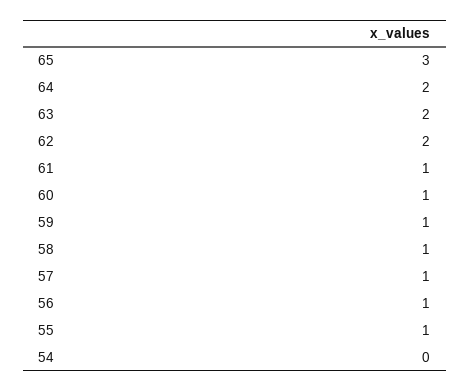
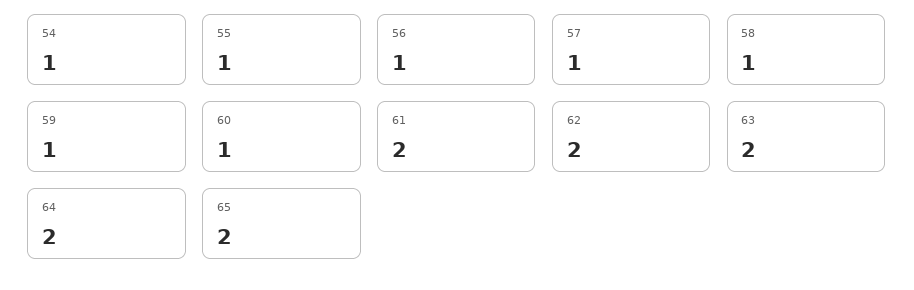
65: 3 -> 2
61: 1 -> 2
54: 0 -> 1

